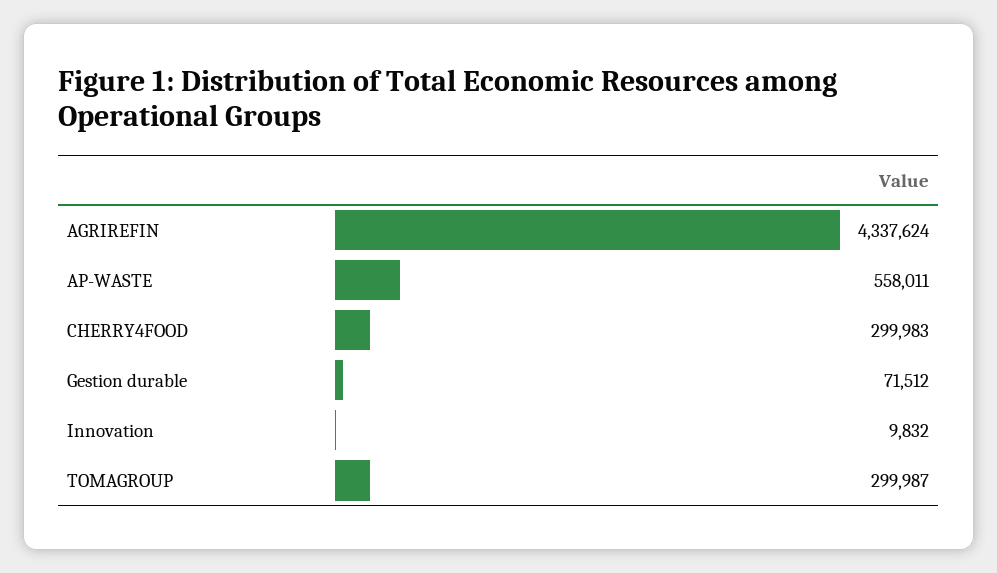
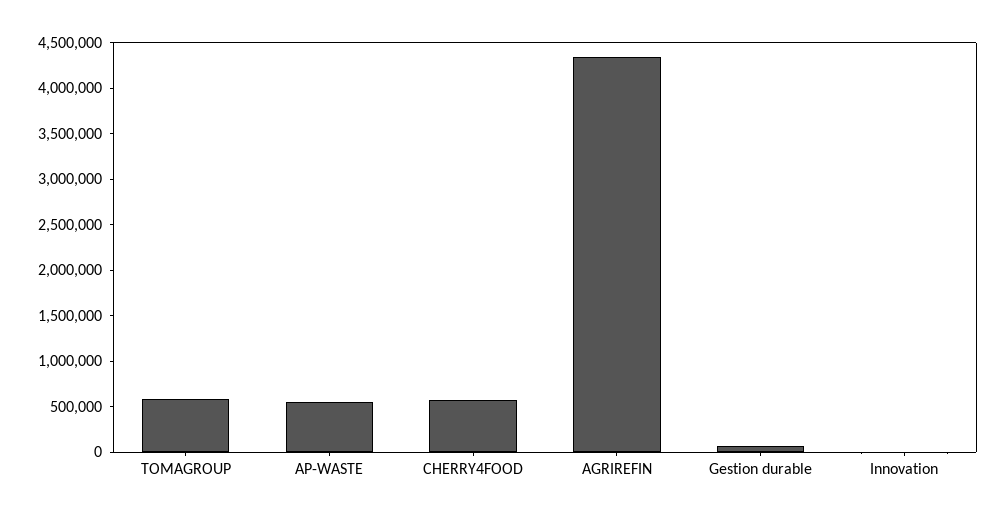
CHERRY4FOOD: 299983 -> 600000
TOMAGROUP: 299987 -> 600000

